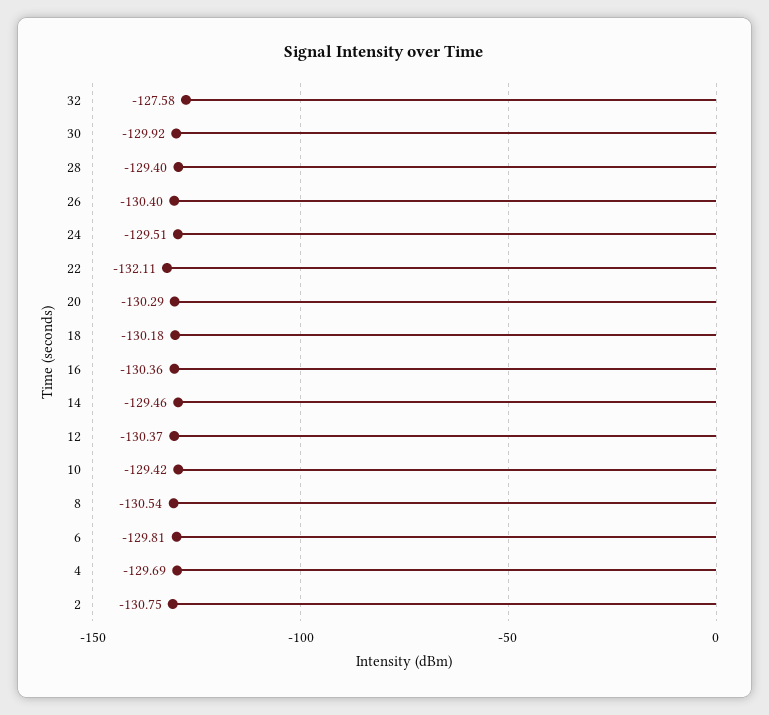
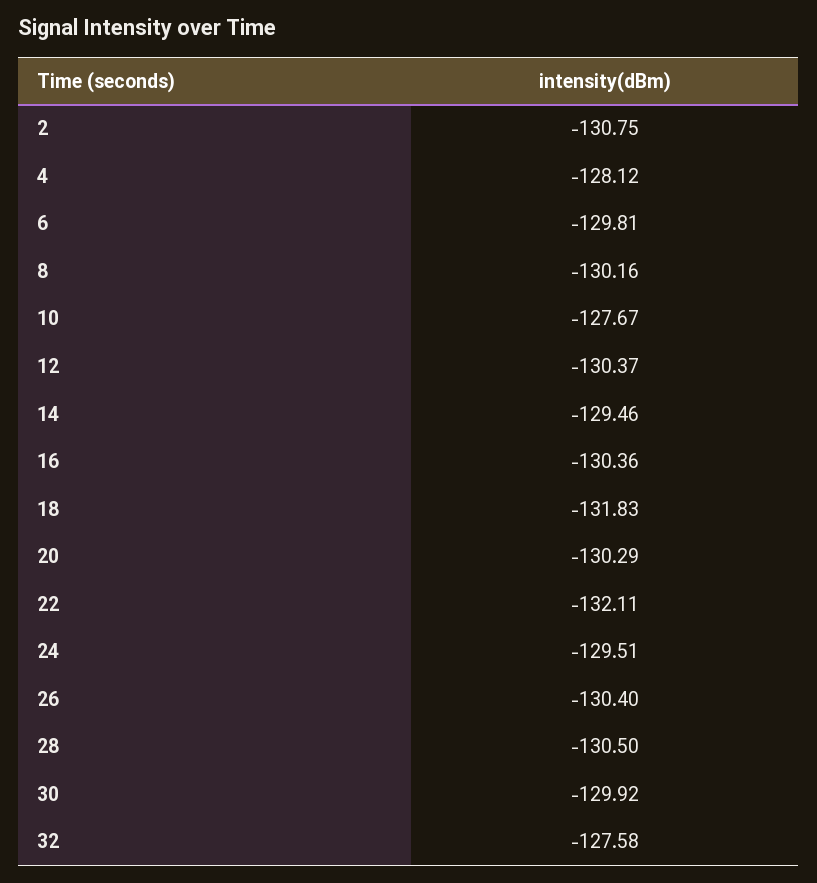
28: -129.4 -> -130.5
18: -130.18 -> -131.83
10: -129.42 -> -127.67
8: -130.54 -> -130.16
4: -129.69 -> -128.12

